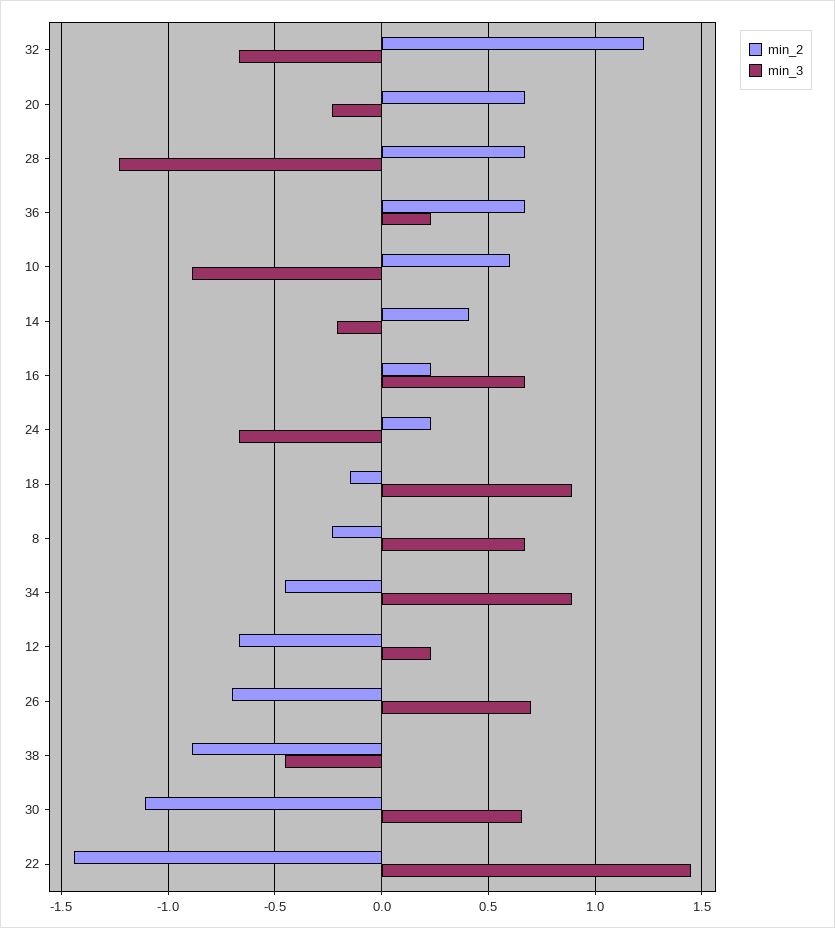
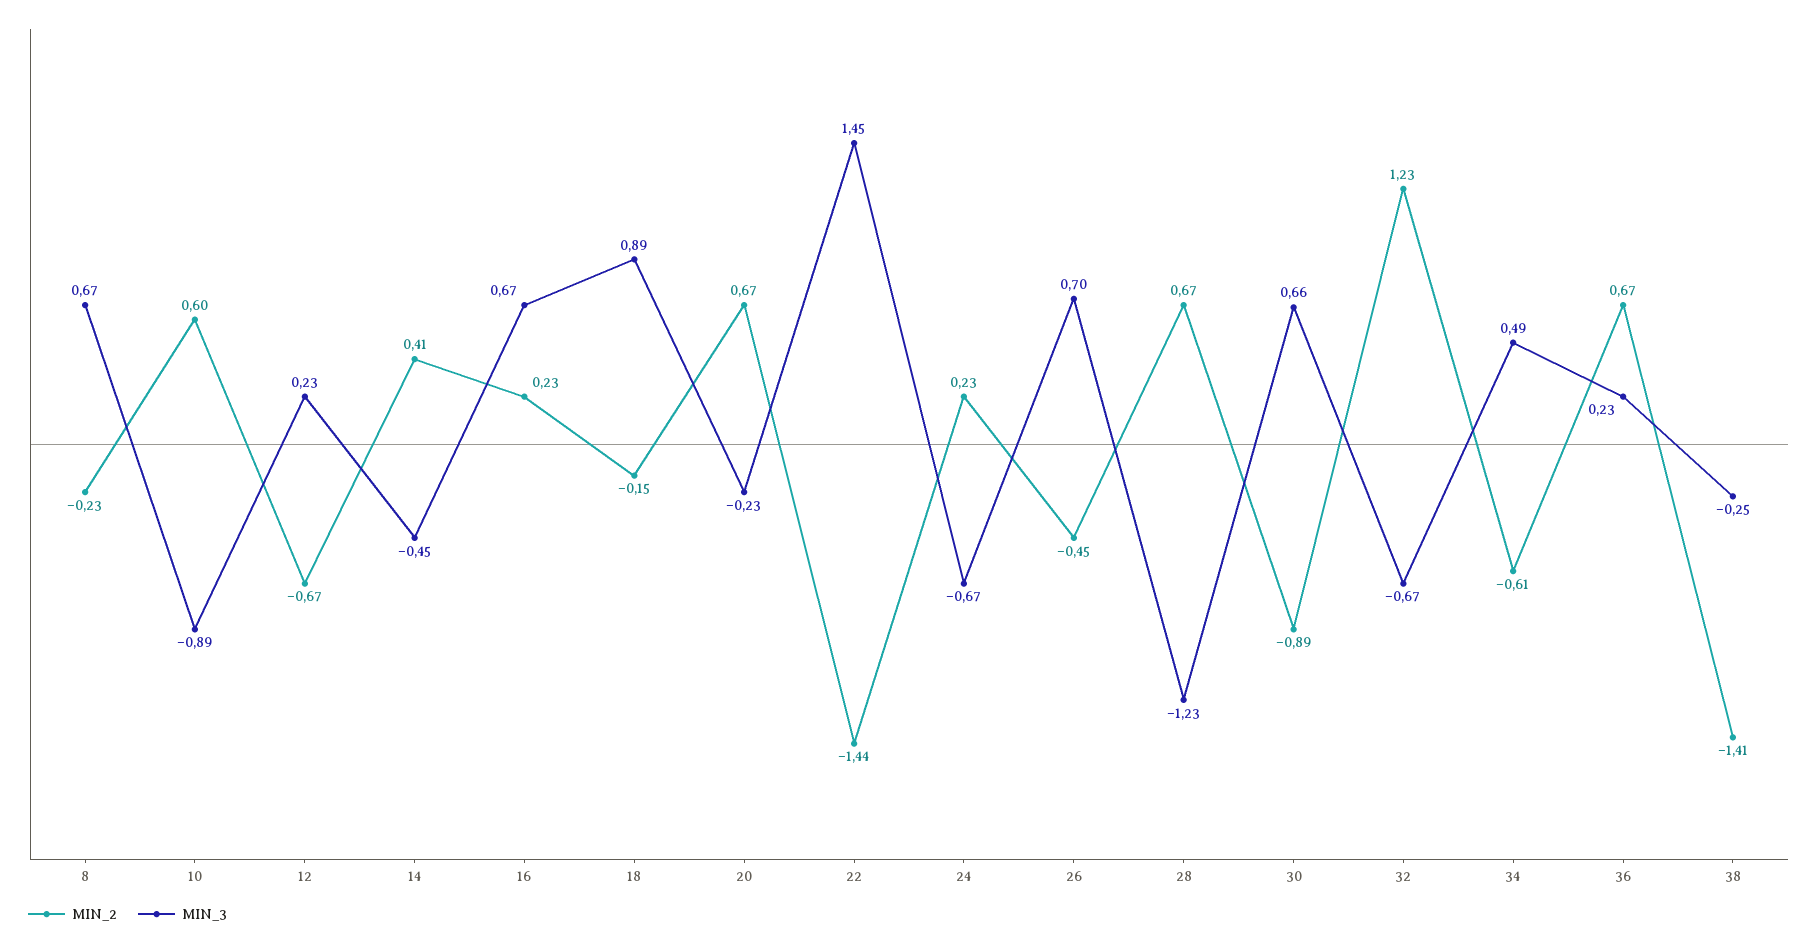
min_3, 14: -0.2 -> -0.45
min_2, 34: -0.45 -> -0.61
min_3, 34: 0.9 -> 0.49
min_2, 26: -0.7 -> -0.45
min_2, 38: -0.9 -> -1.41
min_3, 38: -0.45 -> -0.25
min_2, 30: -1.1 -> -0.89

